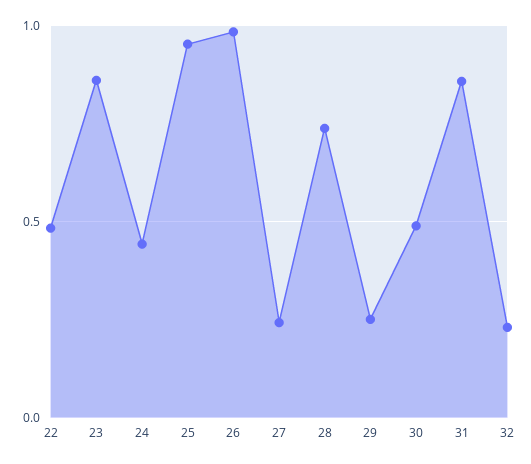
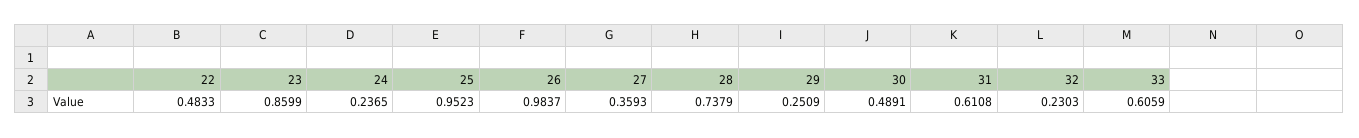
24: 0.45 -> 0.2365
27: 0.25 -> 0.3593
31: 0.85 -> 0.6108
33: none -> 0.6059

